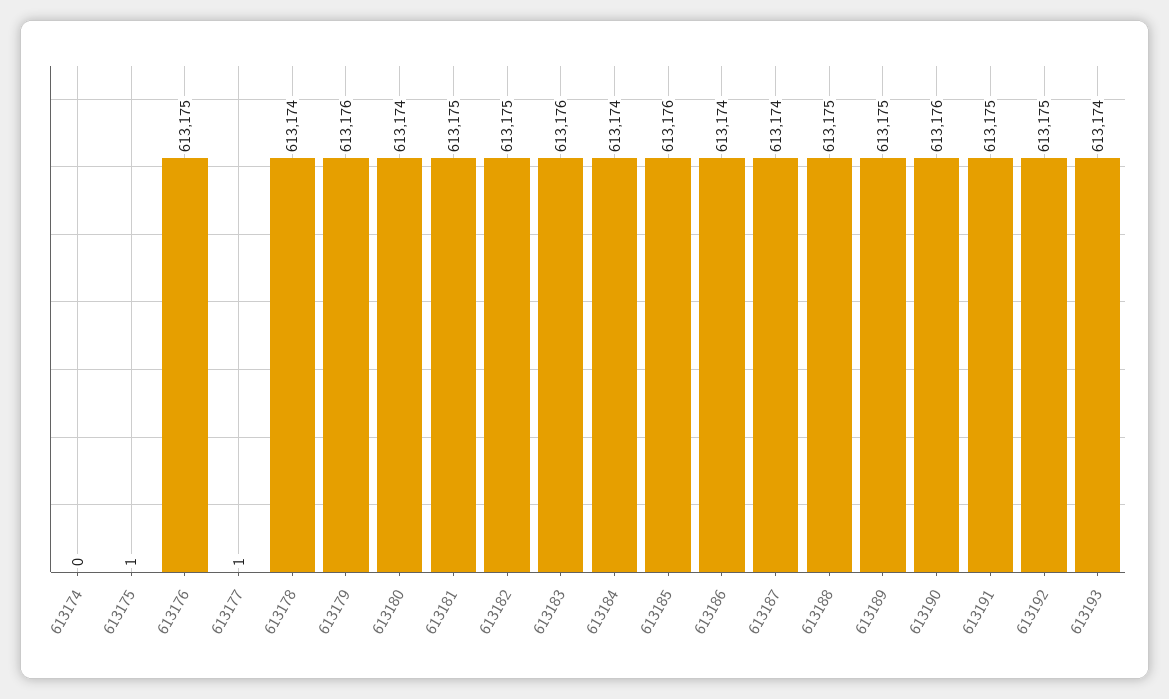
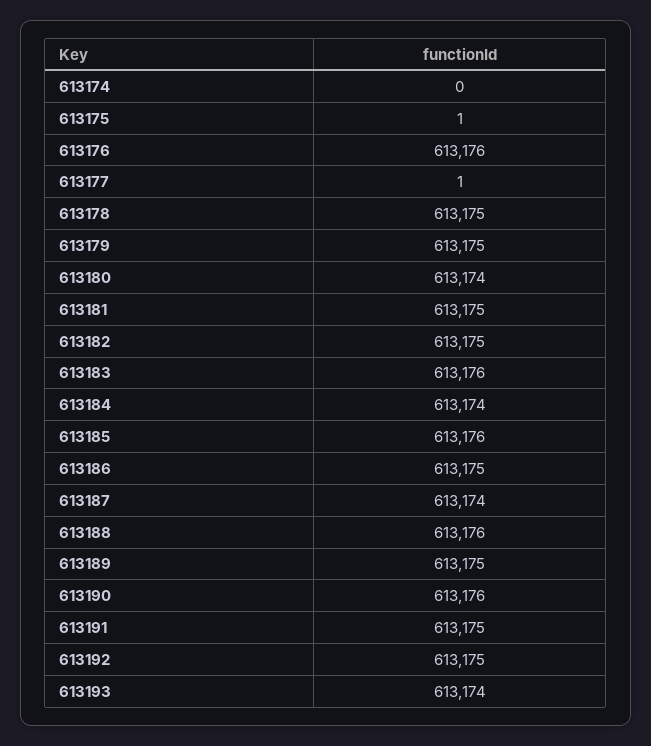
613176: 613175 -> 613176
613178: 613174 -> 613175
613179: 613176 -> 613175
613186: 613174 -> 613175
613188: 613175 -> 613176

